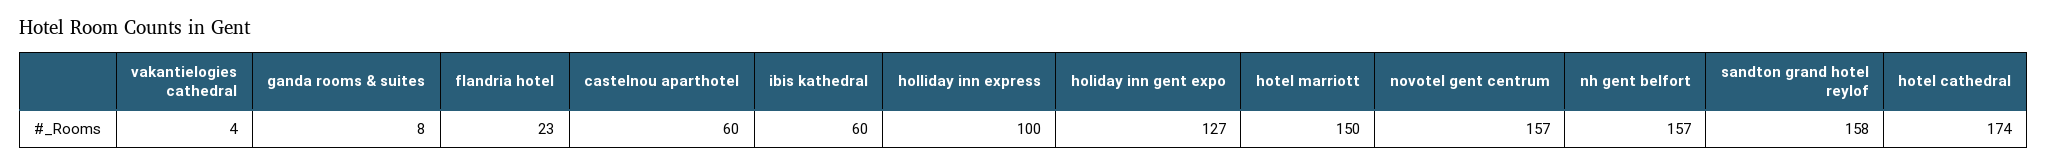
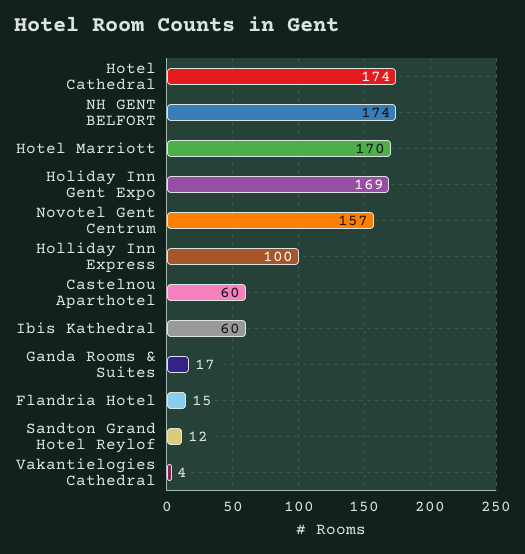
ganda rooms & suites: 8 -> 17
flandria hotel: 23 -> 15
holiday inn gent expo: 127 -> 169
hotel marriott: 150 -> 170
nh gent belfort: 157 -> 174
sandton grand hotel reylof: 158 -> 12

